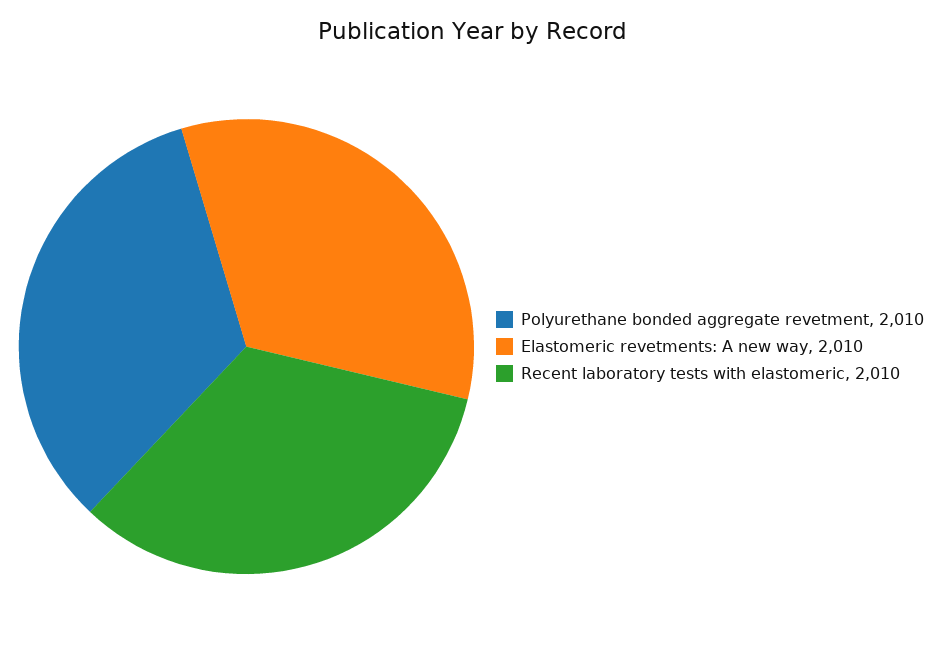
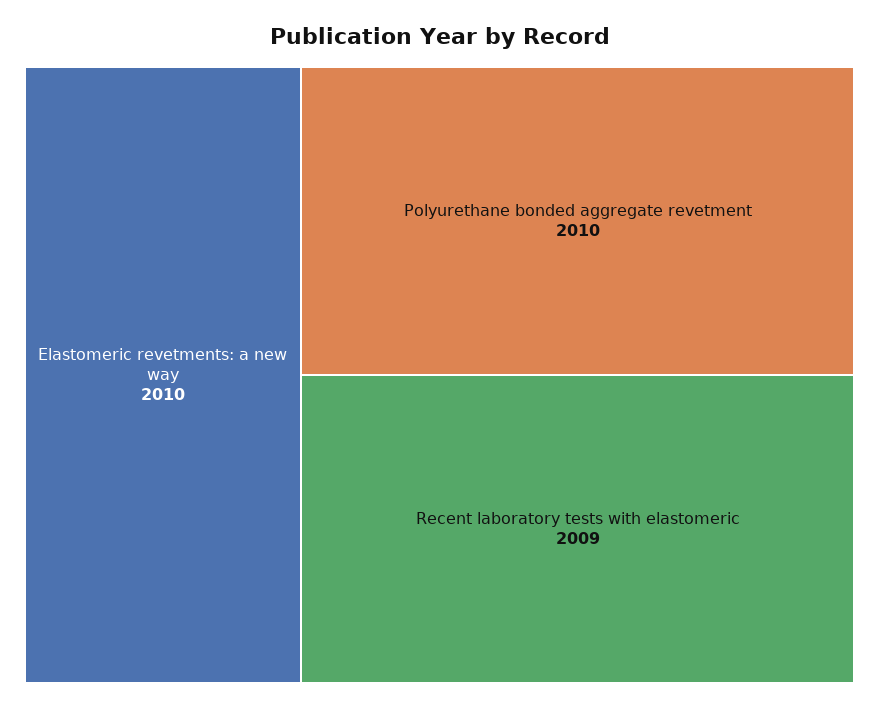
Recent laboratory tests with elastomeric: 2010 -> 2009

